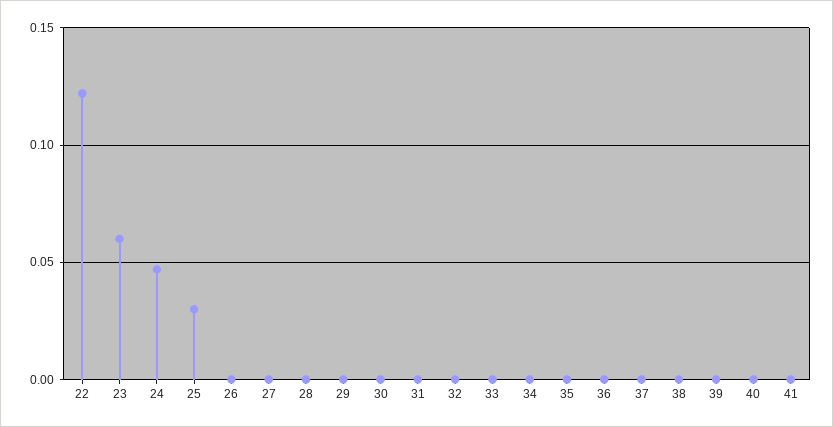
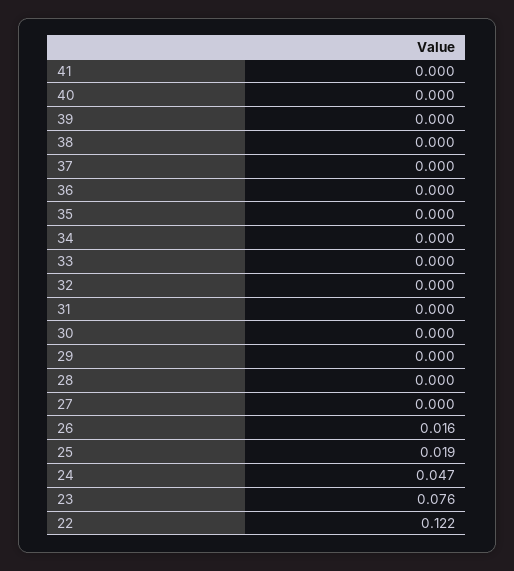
23: 0.06 -> 0.076
25: 0.03 -> 0.019
26: 0 -> 0.016

